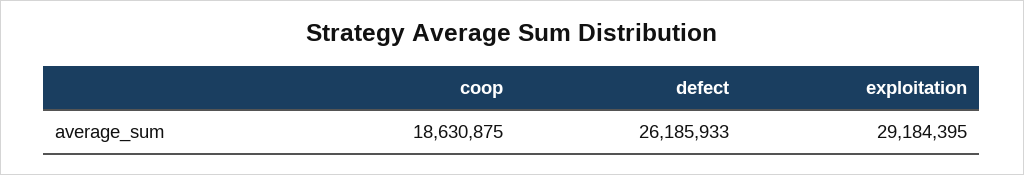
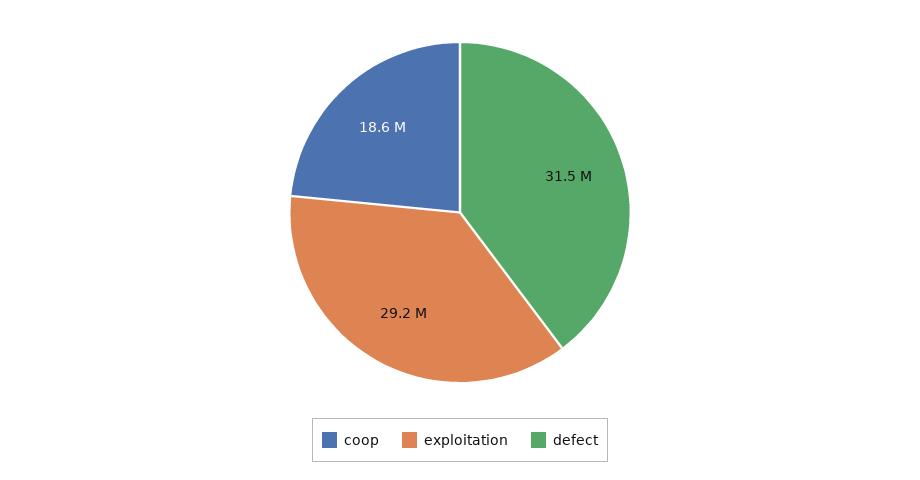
defect: 26185933 -> 31500000

